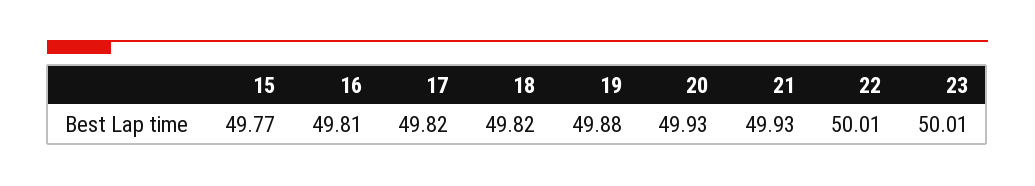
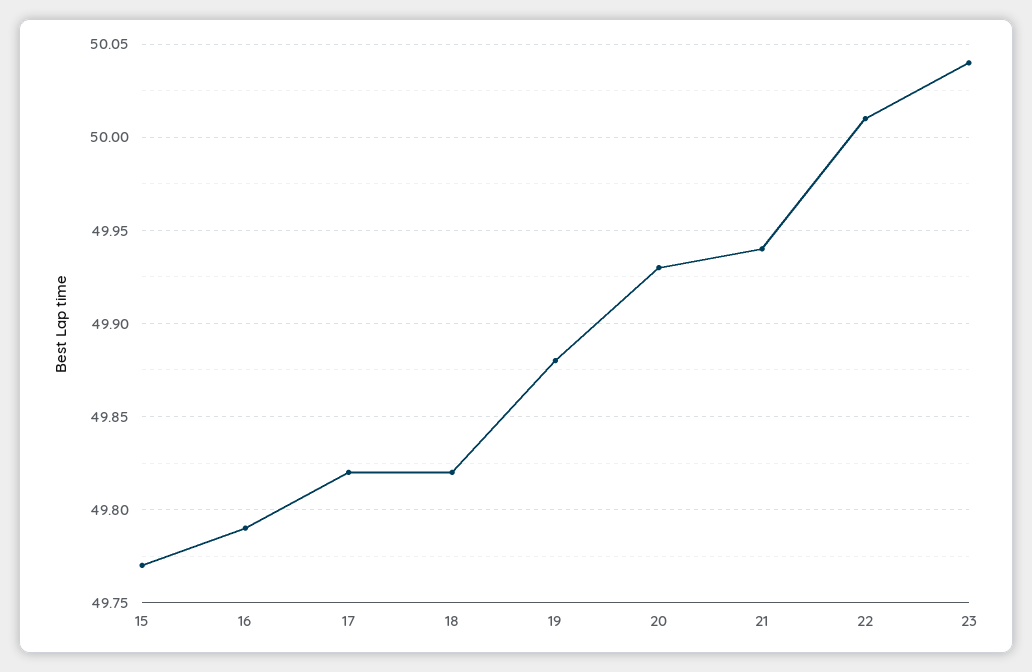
16: 49.81 -> 49.79
21: 49.93 -> 49.94
23: 50.01 -> 50.04

